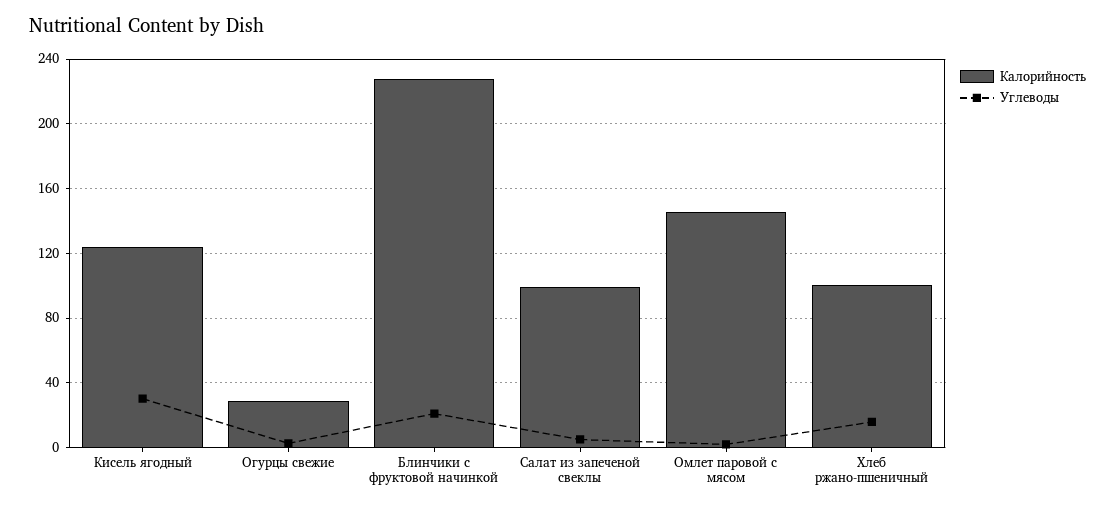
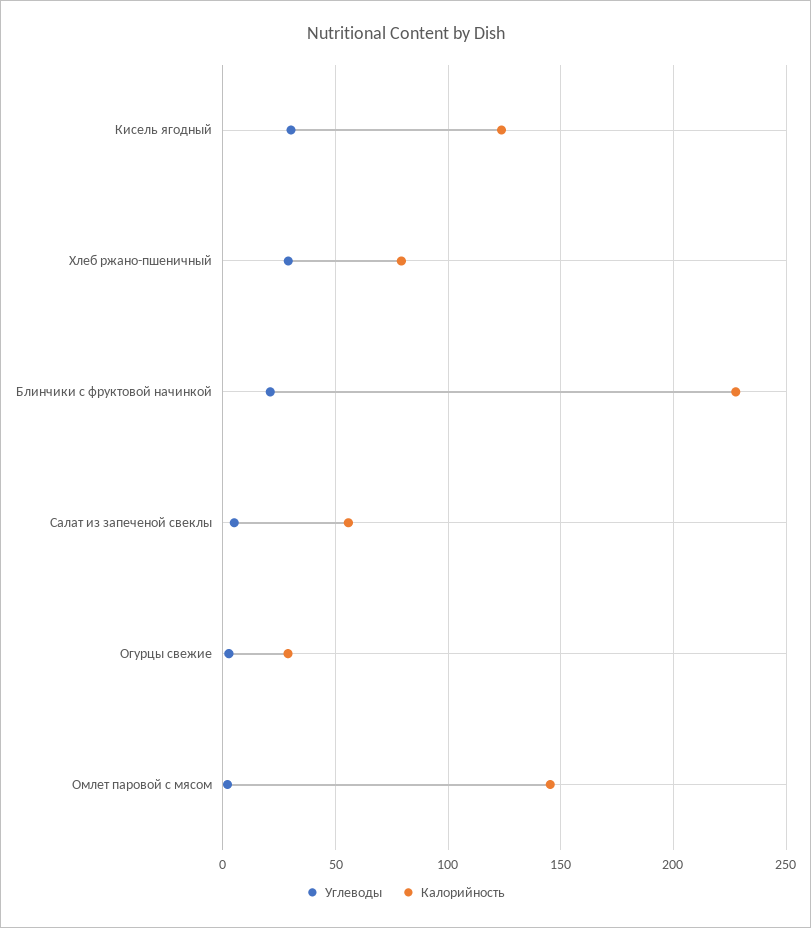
Калорийность, Салат из запеченой свеклы: 100 -> 55
Калорийность, Хлеб ржано-пшеничный: 100 -> 80
Углеводы, Хлеб ржано-пшеничный: 15 -> 30

